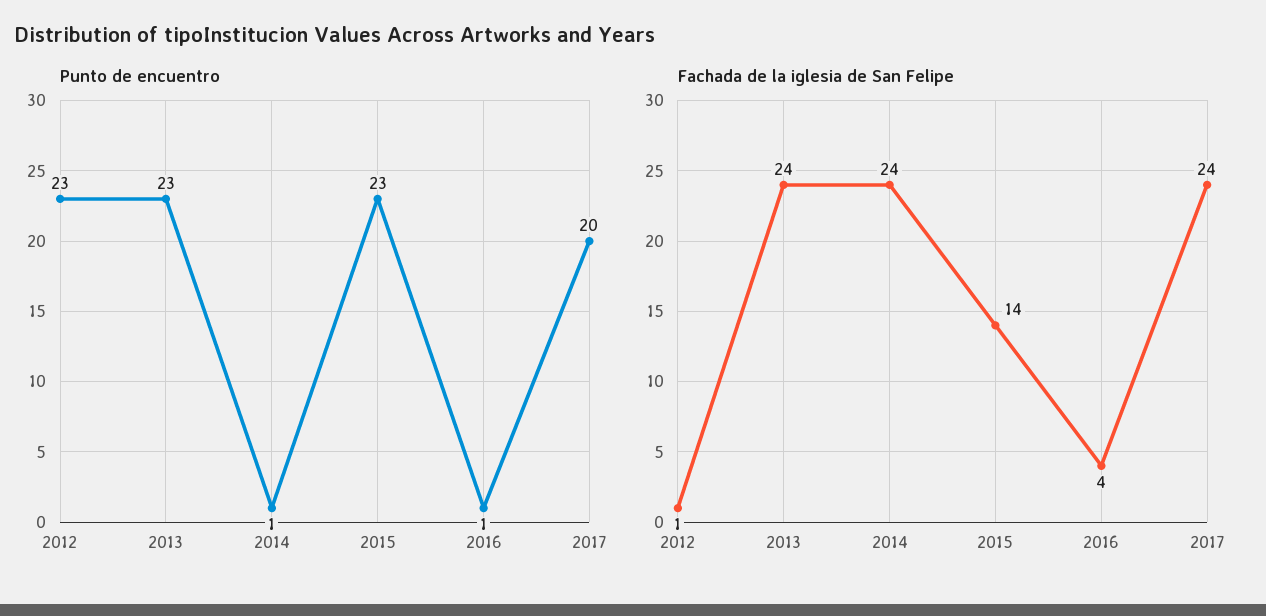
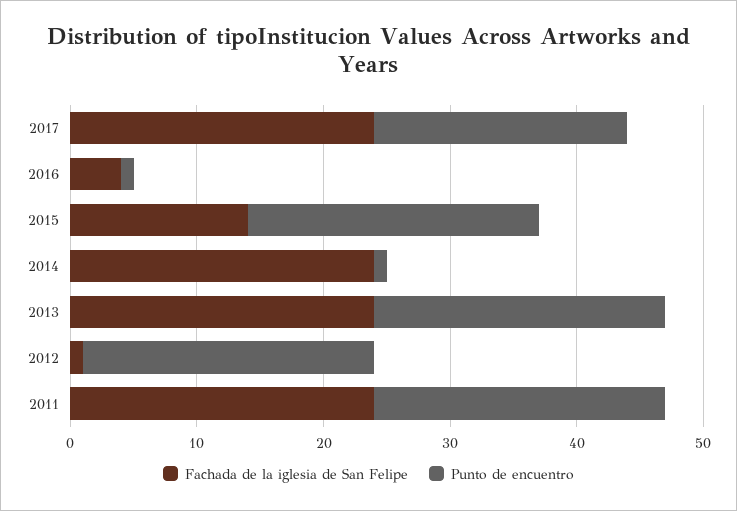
Fachada de la iglesia de San Felipe, 2011: none -> 24
Punto de encuentro, 2011: none -> 23

